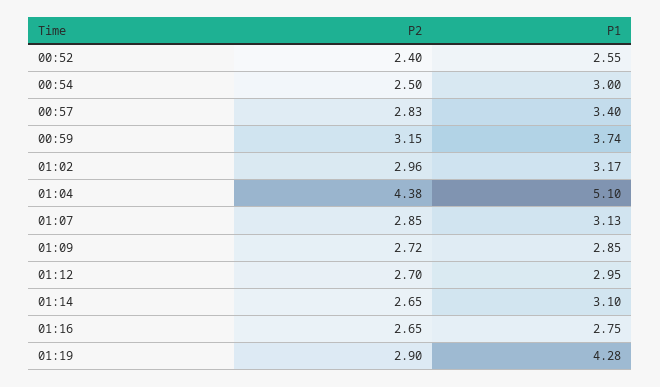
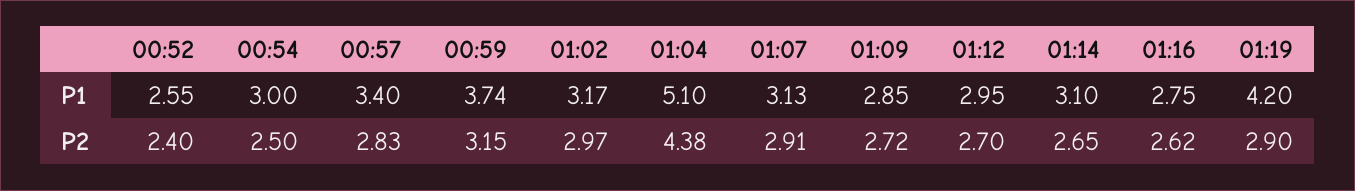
P2, 01:02: 2.96 -> 2.97
P2, 01:07: 2.85 -> 2.91
P2, 01:16: 2.65 -> 2.62
P1, 01:19: 4.28 -> 4.2

